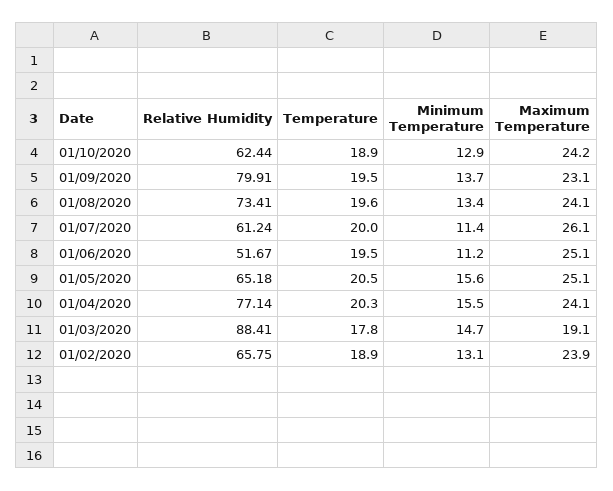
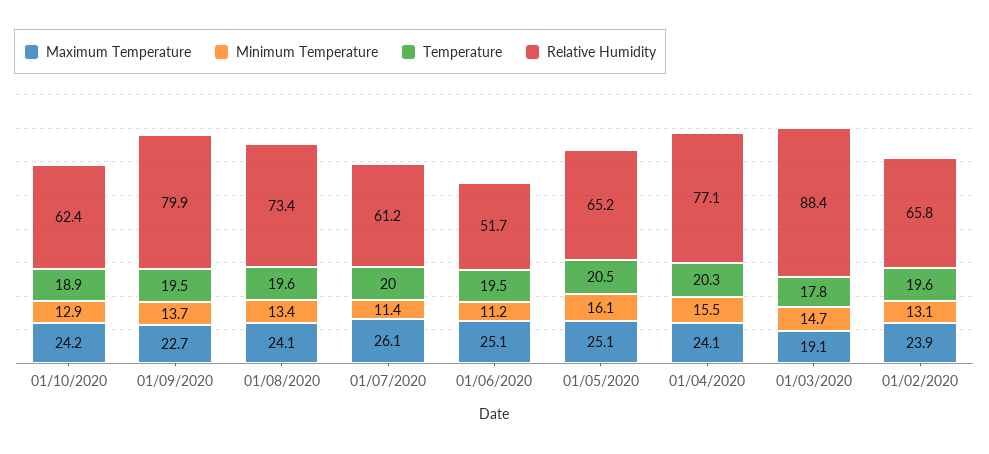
Maximum Temperature, 01/09/2020: 23.1 -> 22.7
Minimum Temperature, 01/05/2020: 15.6 -> 16.1
Temperature, 01/02/2020: 18.9 -> 19.6

